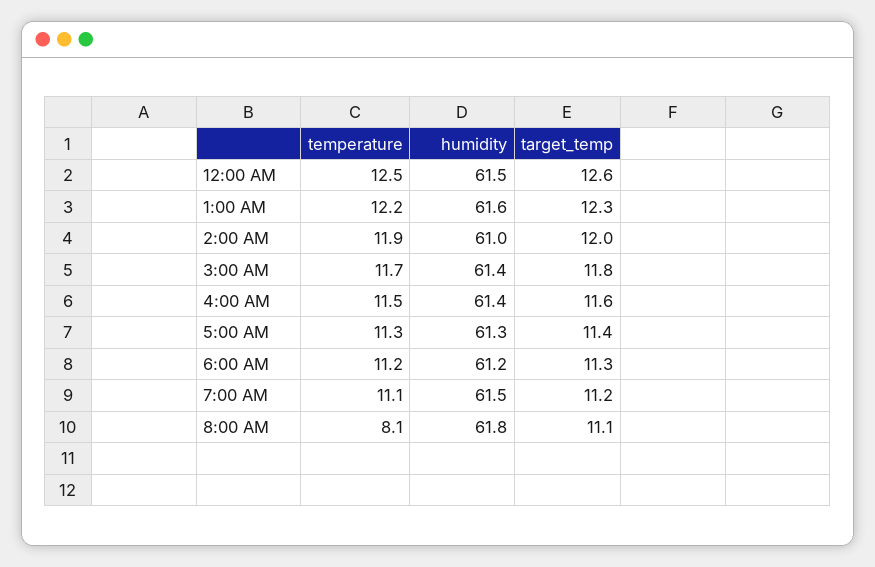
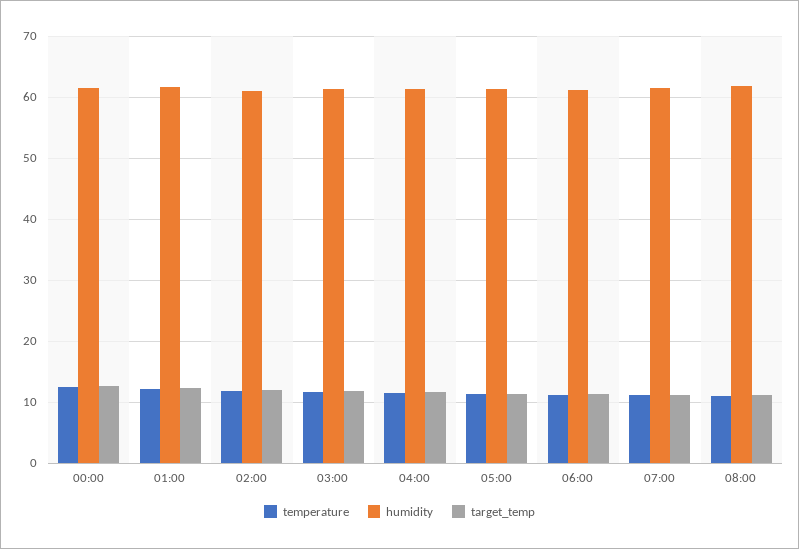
temperature, 8:00 AM: 8.1 -> 11

